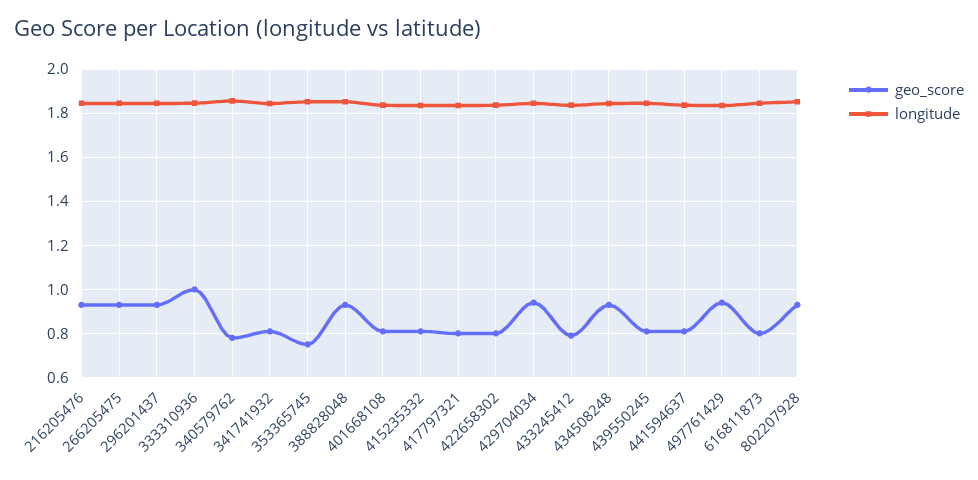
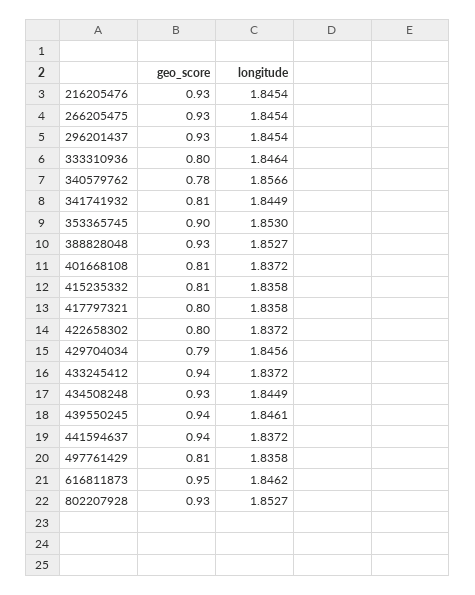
geo_score, 333310936: 1 -> 0.8
geo_score, 353365745: 0.75 -> 0.9
geo_score, 429704034: 0.95 -> 0.79
geo_score, 433245412: 0.8 -> 0.94
geo_score, 439550245: 0.8 -> 0.94
geo_score, 441594637: 0.8 -> 0.94
geo_score, 497761429: 0.95 -> 0.81
geo_score, 616811873: 0.8 -> 0.95

